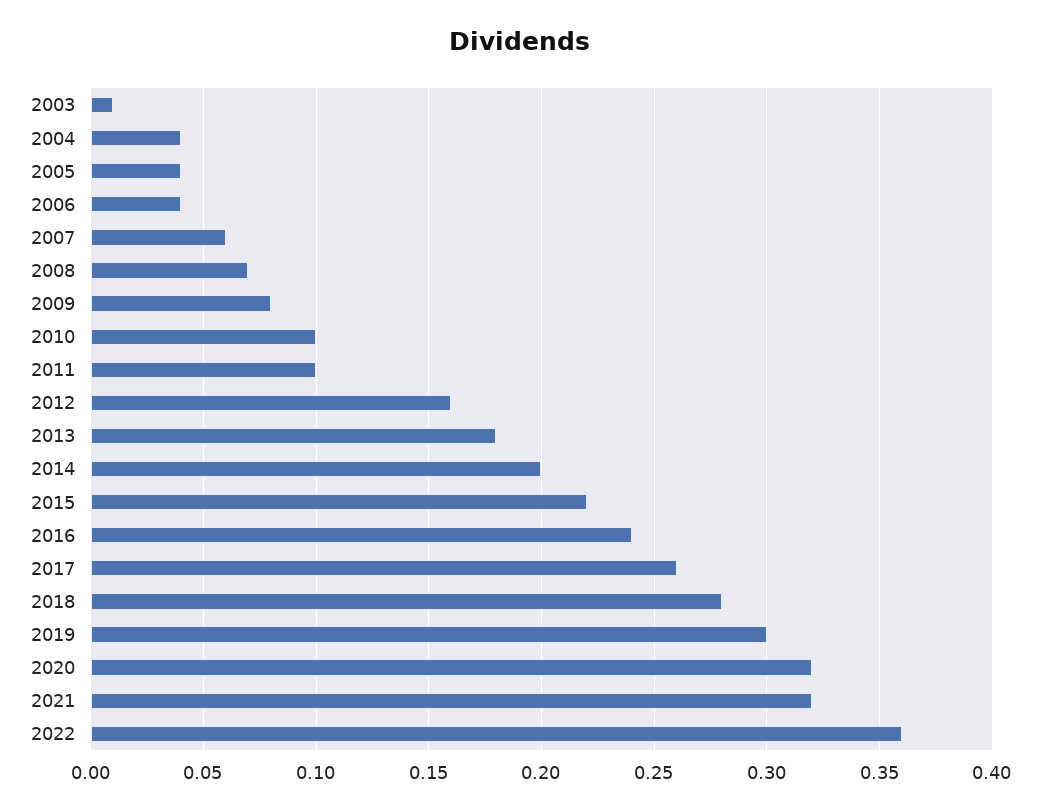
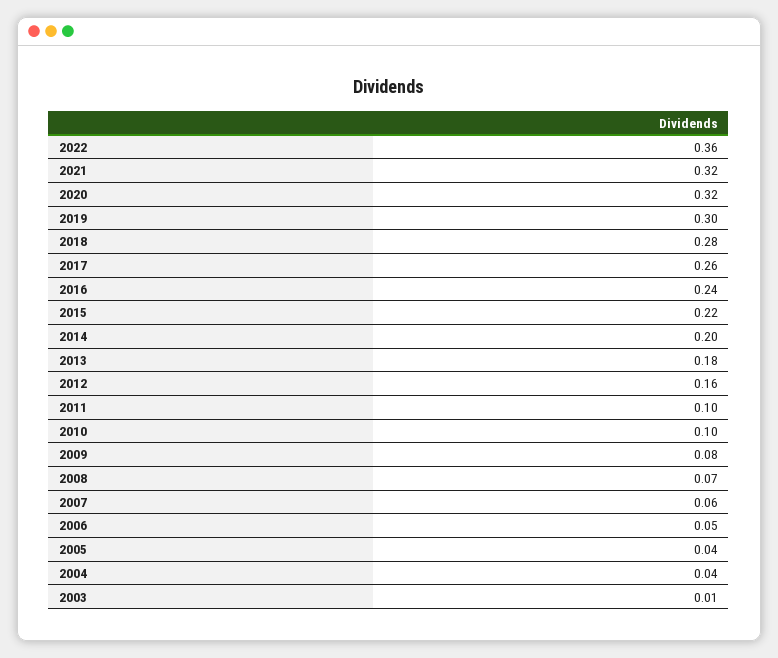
2006: 0.04 -> 0.05

